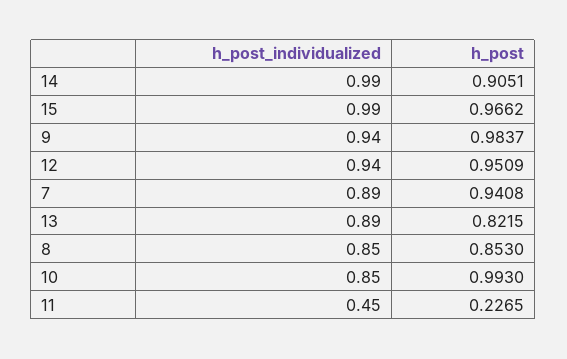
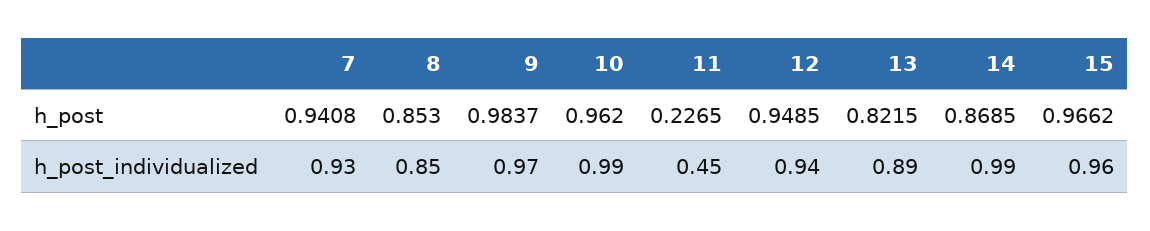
h_post, 14: 0.9051 -> 0.8685
h_post_individualized, 15: 0.99 -> 0.96
h_post_individualized, 9: 0.94 -> 0.97
h_post, 12: 0.9509 -> 0.9485
h_post_individualized, 7: 0.89 -> 0.93
h_post_individualized, 10: 0.85 -> 0.99
h_post, 10: 0.993 -> 0.962

